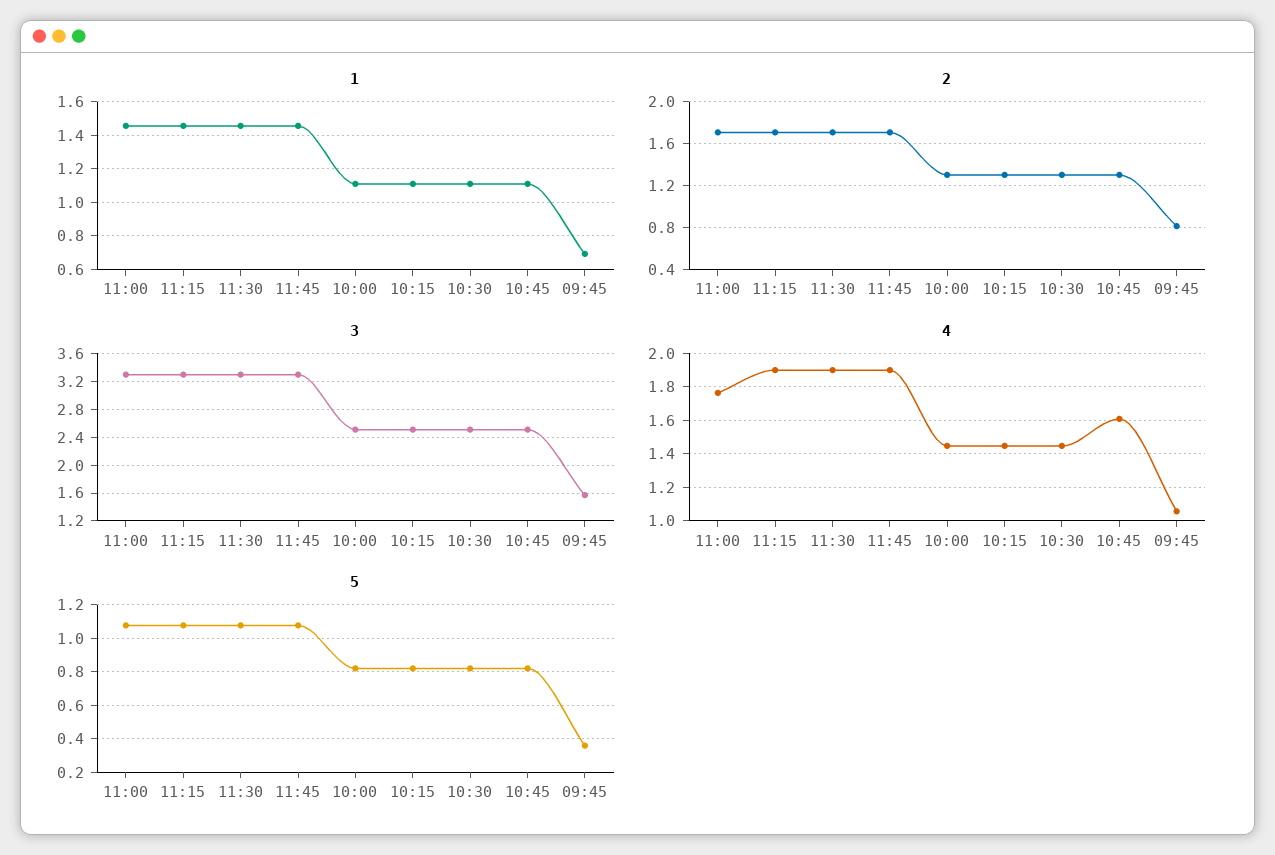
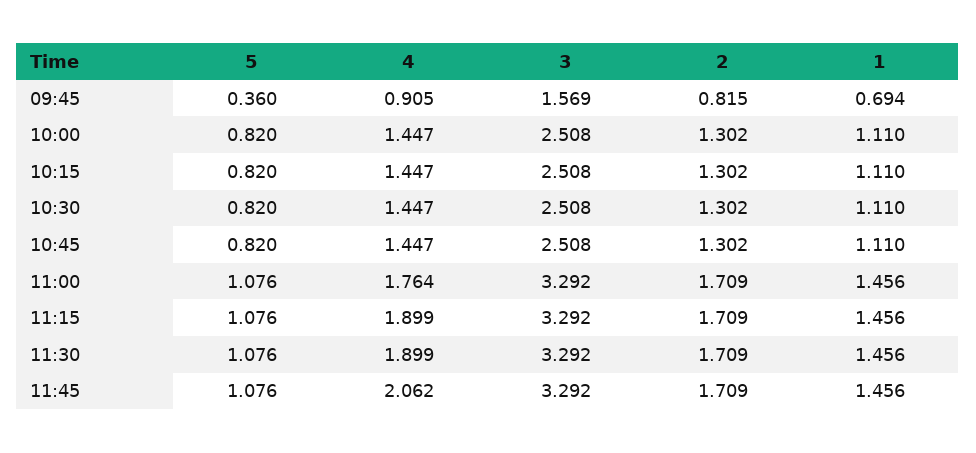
4, 11:45: 1.9 -> 2.062
4, 10:45: 1.6 -> 1.447
4, 09:45: 1.05 -> 0.905

